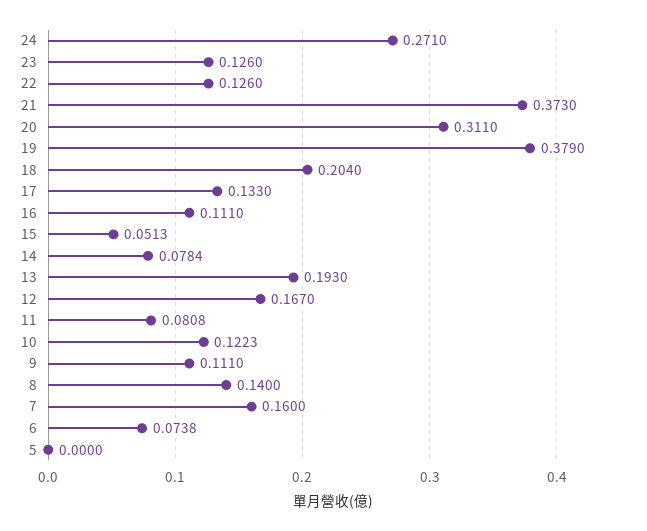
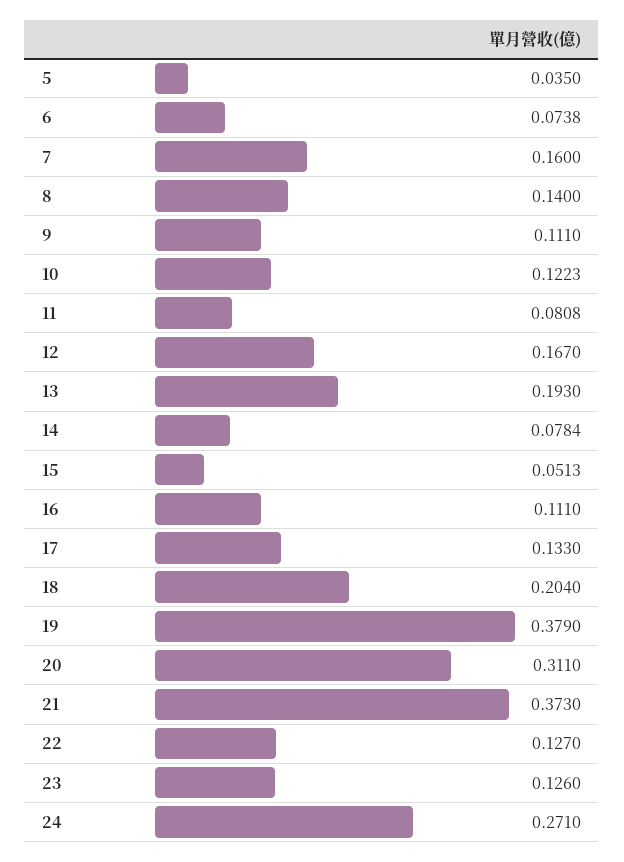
22: 0.126 -> 0.127
5: 0 -> 0.035

